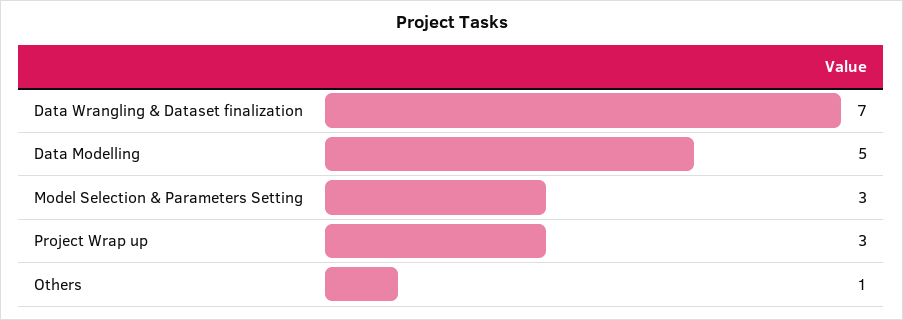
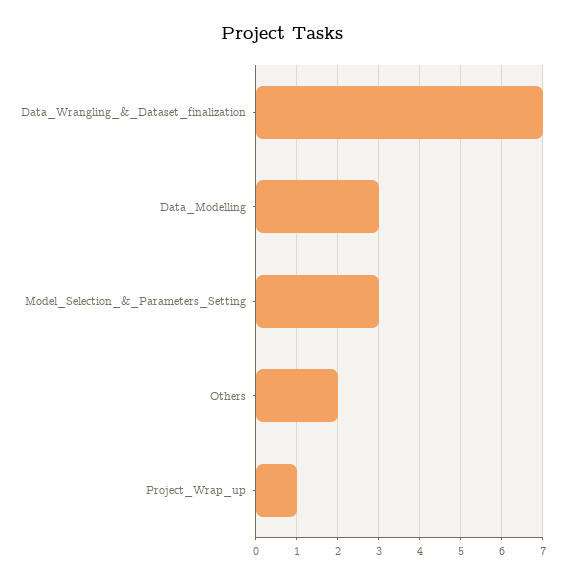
Data Modelling: 5 -> 3
Project Wrap up: 3 -> 1
Others: 1 -> 2

